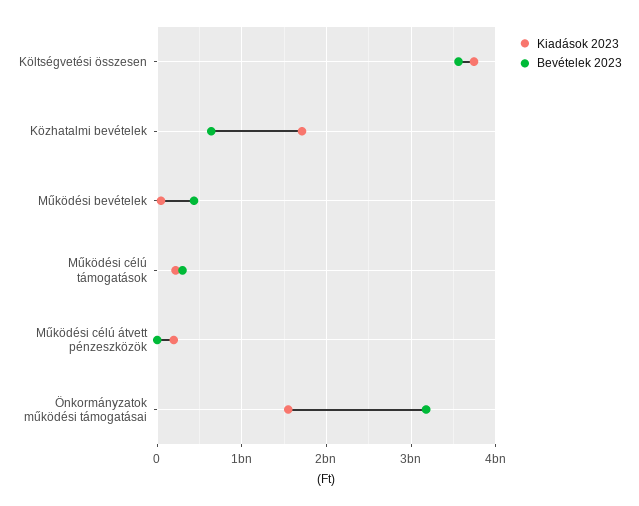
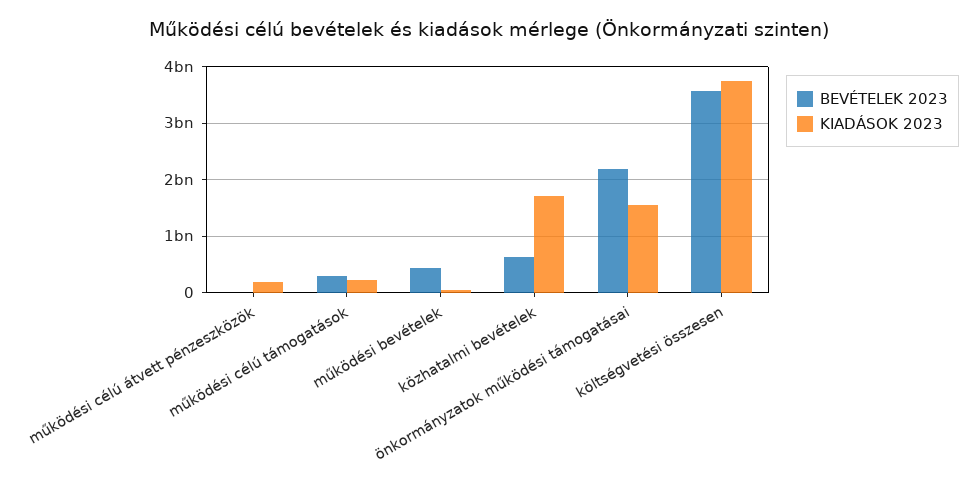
Bevételek 2023, Önkormányzatok működési támogatásai: 3200000000 -> 2200000000

